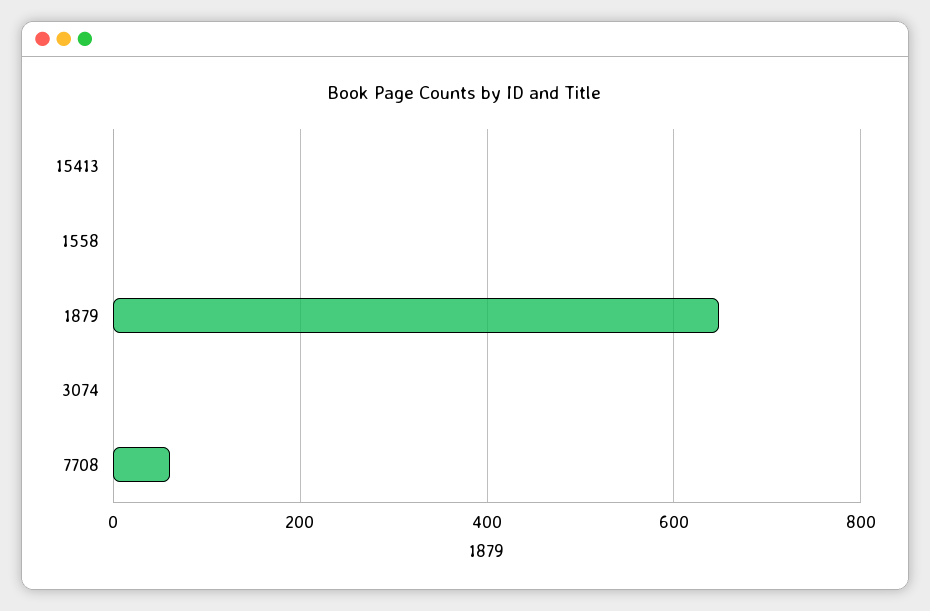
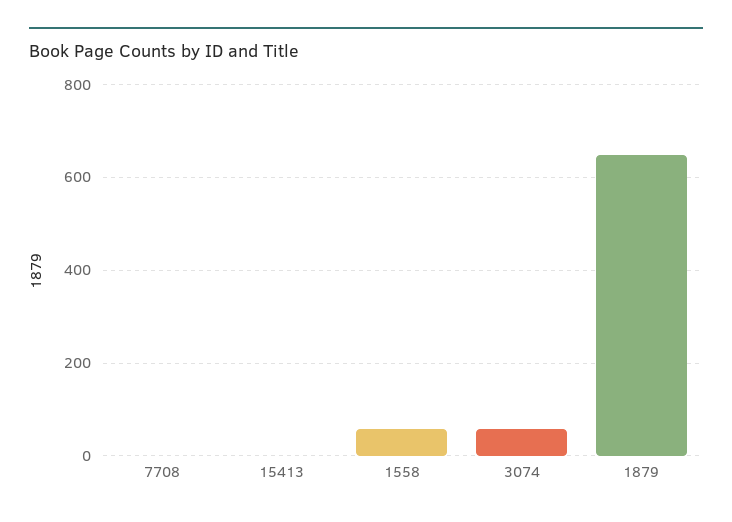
1558: 0 -> 60
3074: 0 -> 60
7708: 60 -> 0

